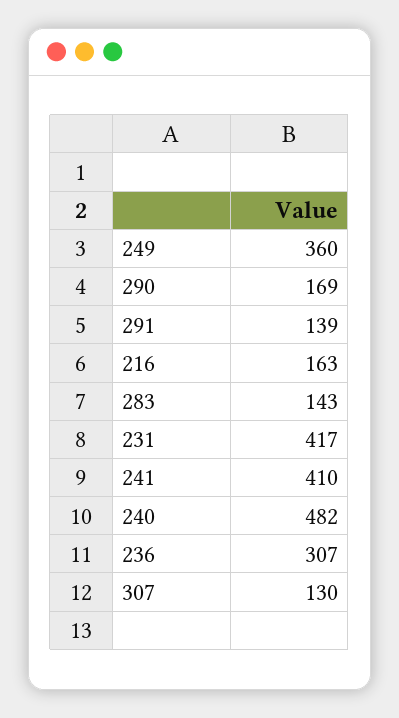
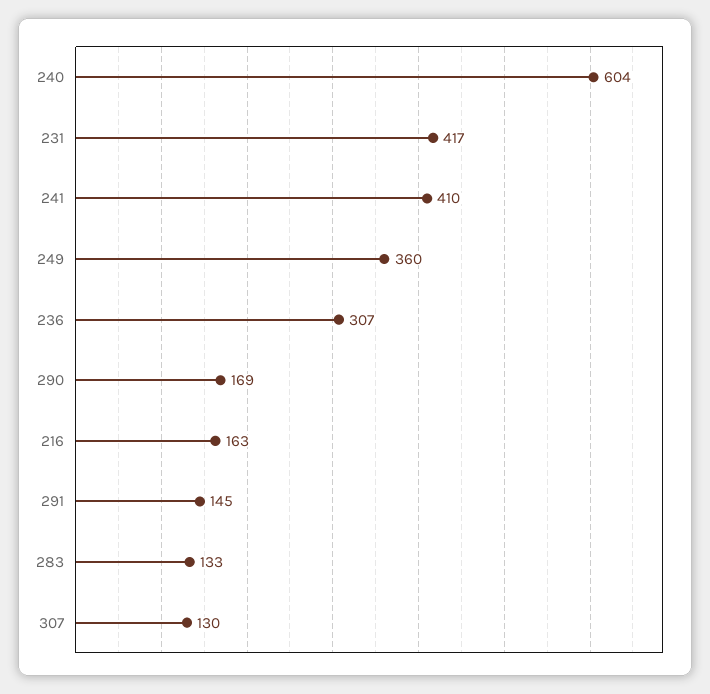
291: 139 -> 145
283: 143 -> 133
240: 482 -> 604

